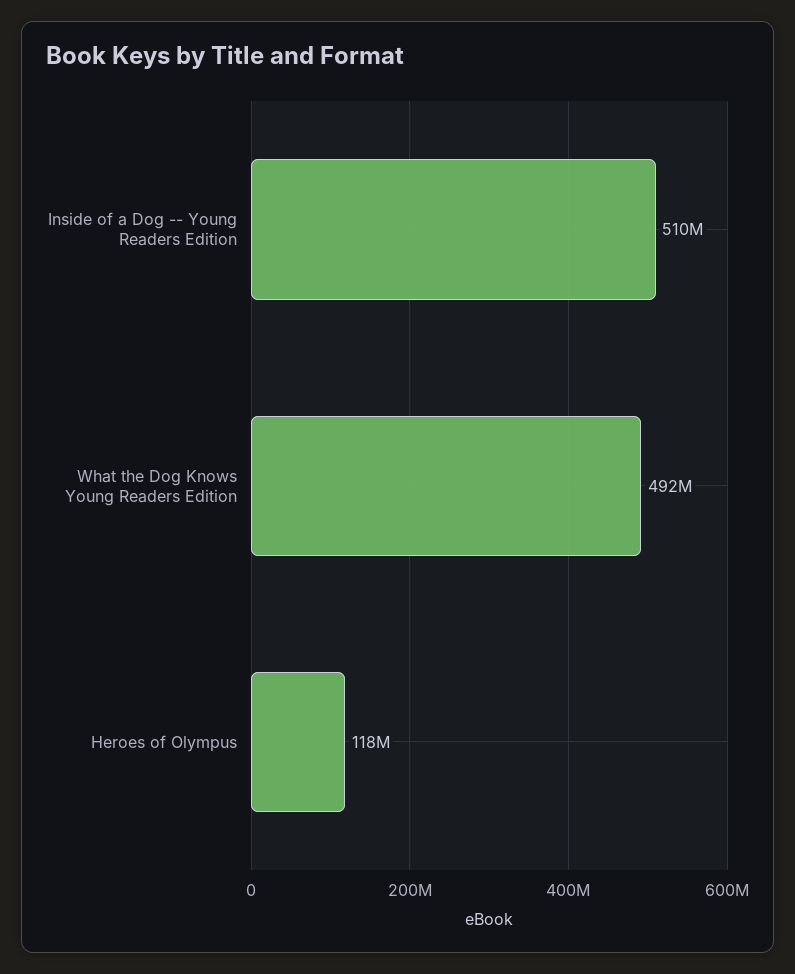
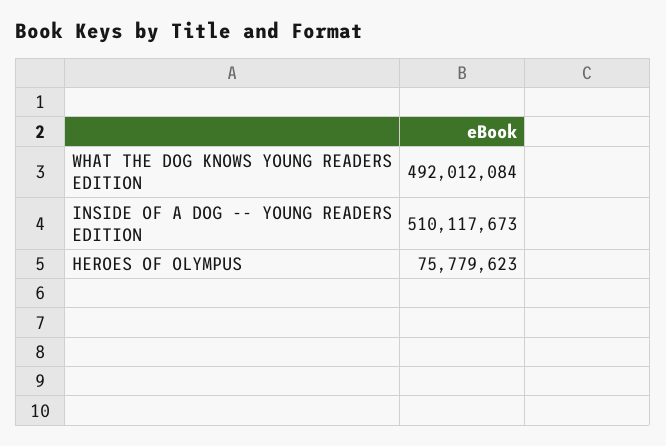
Heroes of Olympus: 118000000 -> 75779623

